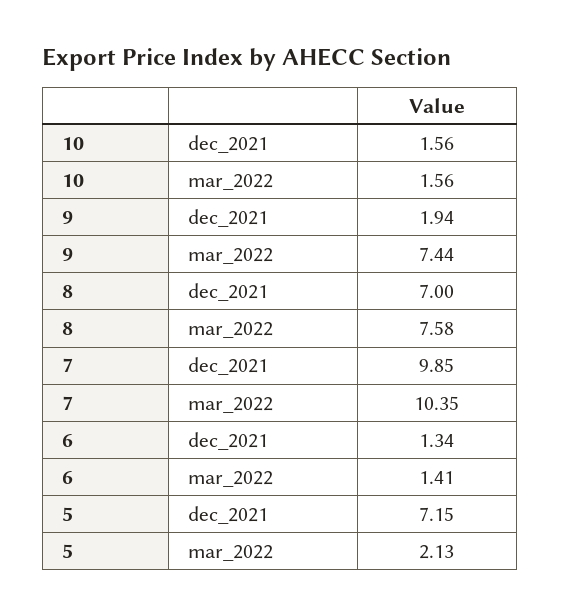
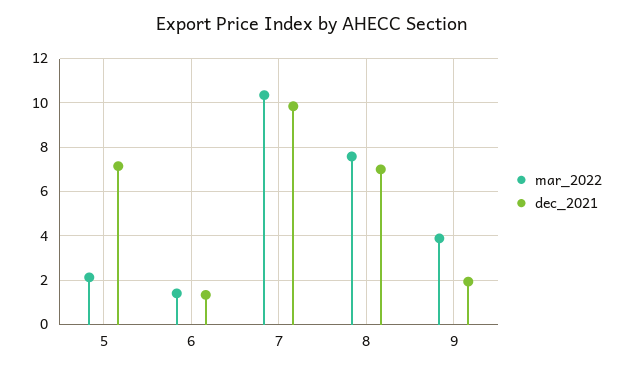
dec_2021, 10: 1.56 -> none
mar_2022, 10: 1.56 -> none
mar_2022, 9: 7.44 -> 4

